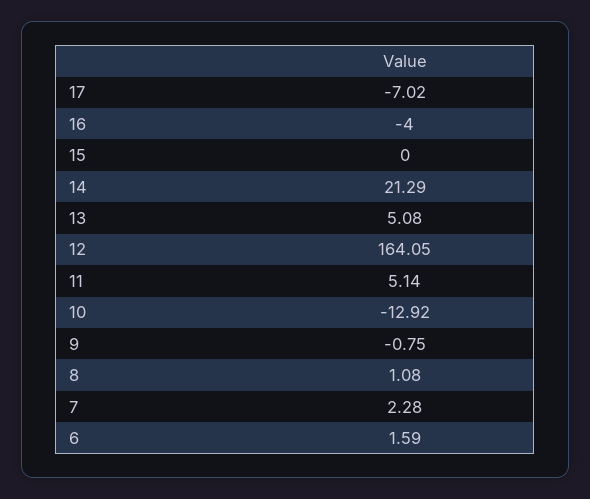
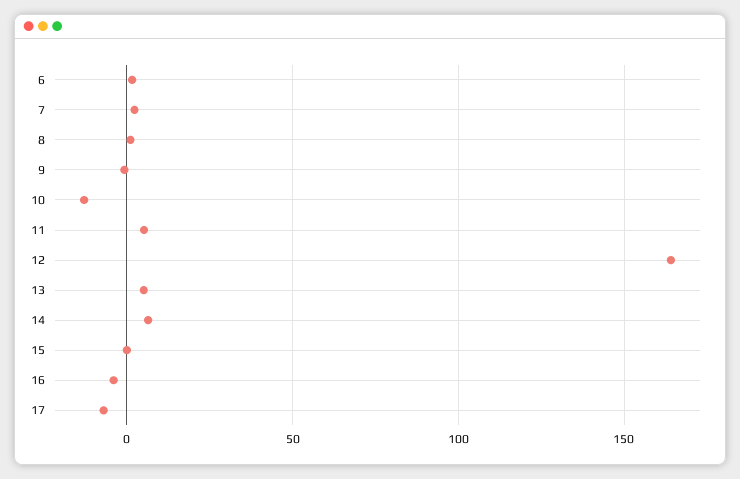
14: 21.29 -> 5

